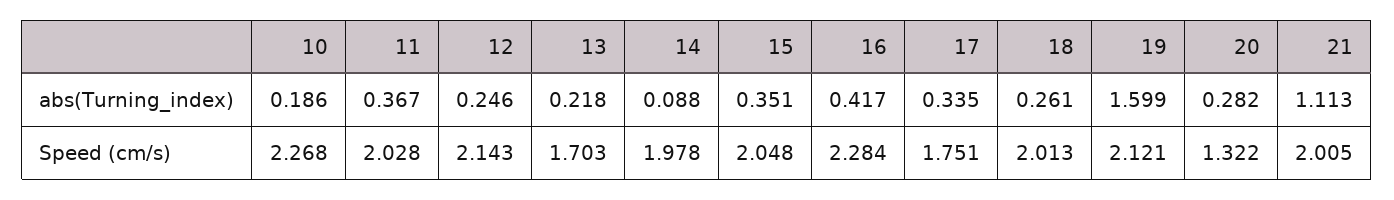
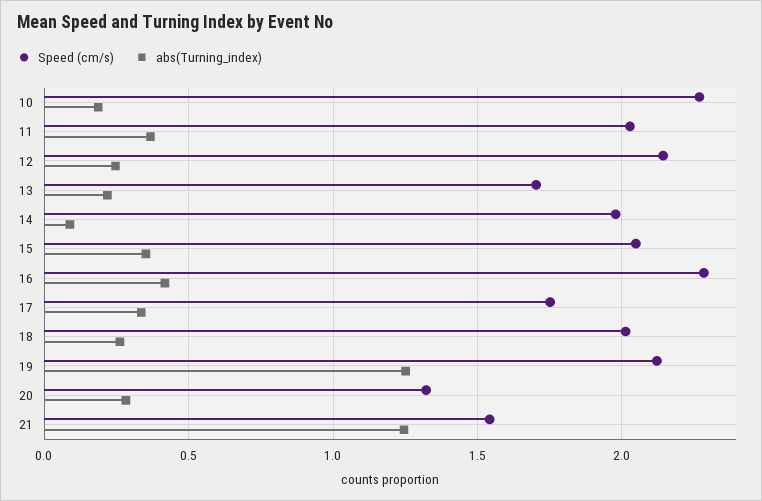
abs(Turning_index), 19: 1.599 -> 1.25
abs(Turning_index), 21: 1.113 -> 1.25
Speed (cm/s), 21: 2.005 -> 1.55

